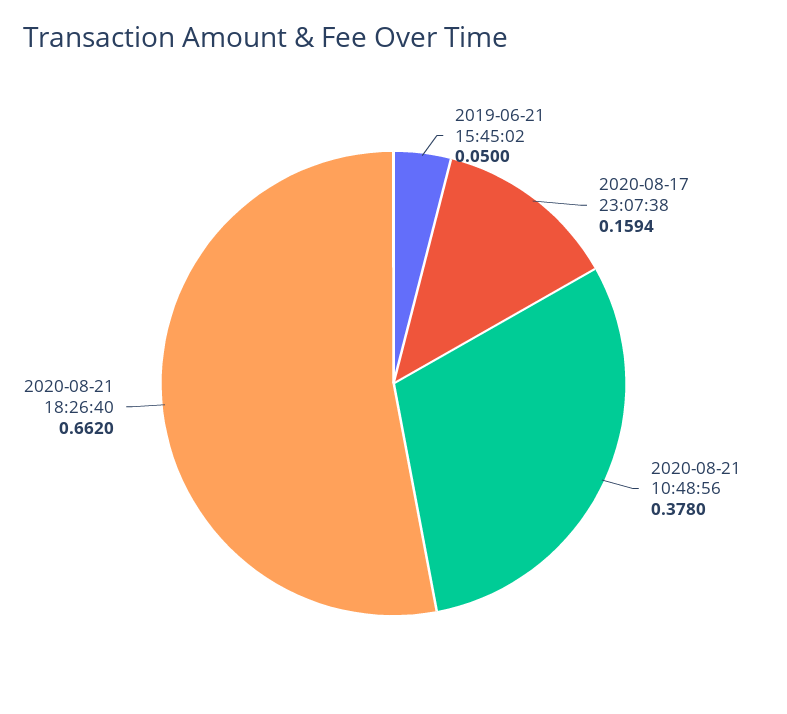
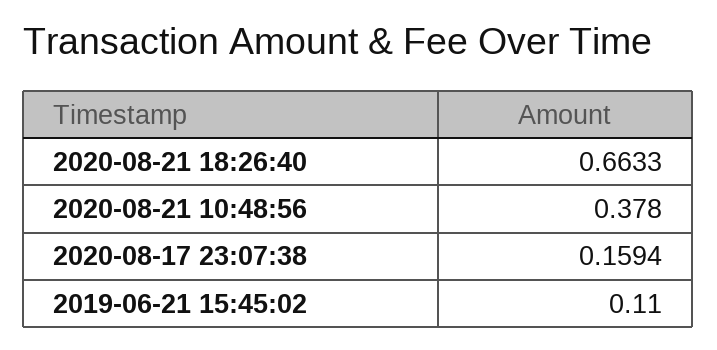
2019-06-21 15:45:02: 0.05 -> 0.11
2020-08-21 18:26:40: 0.662 -> 0.6633

